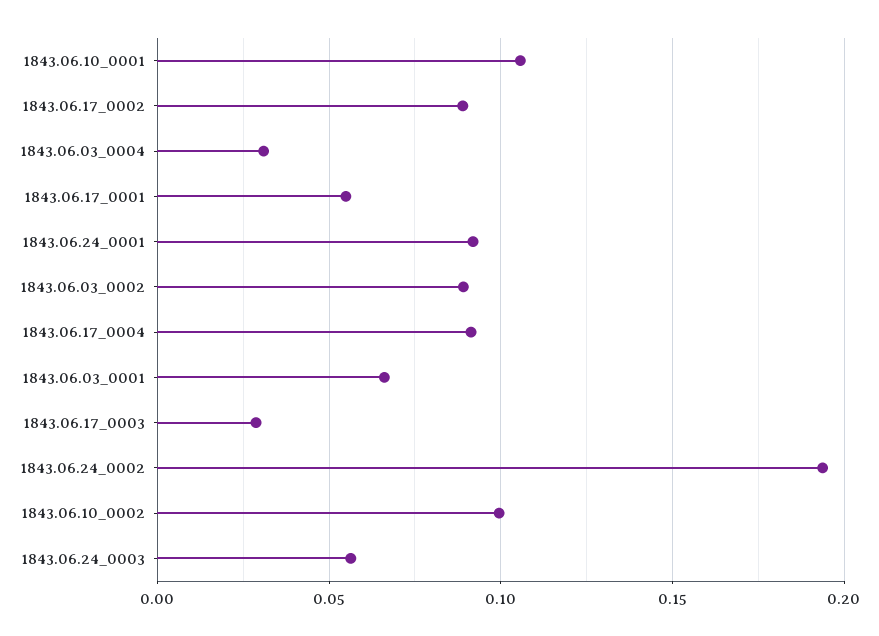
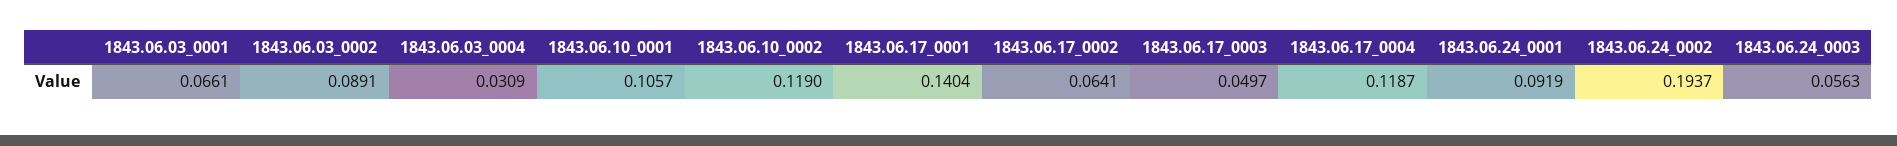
1843.06.17_0002: 0.09 -> 0.0641
1843.06.17_0001: 0.055 -> 0.1404
1843.06.17_0004: 0.09 -> 0.1187
1843.06.17_0003: 0.03 -> 0.0497
1843.06.10_0002: 0.1 -> 0.119

